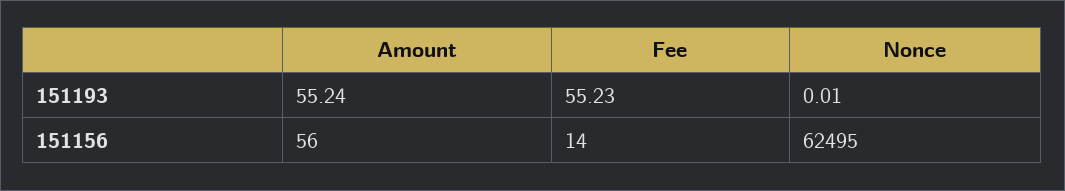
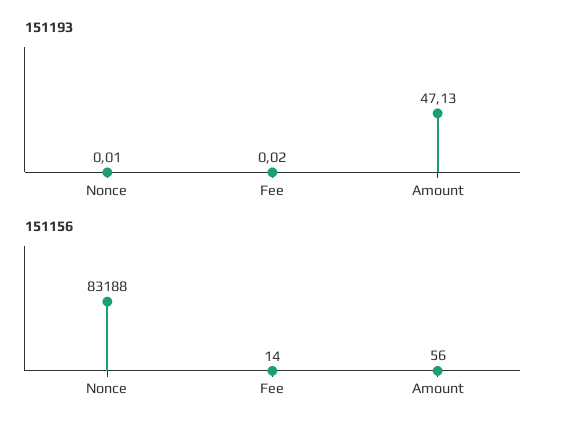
151193, Amount: 55.24 -> 47.13
151193, Fee: 55.23 -> 0.02
151156, Nonce: 62495 -> 83188

